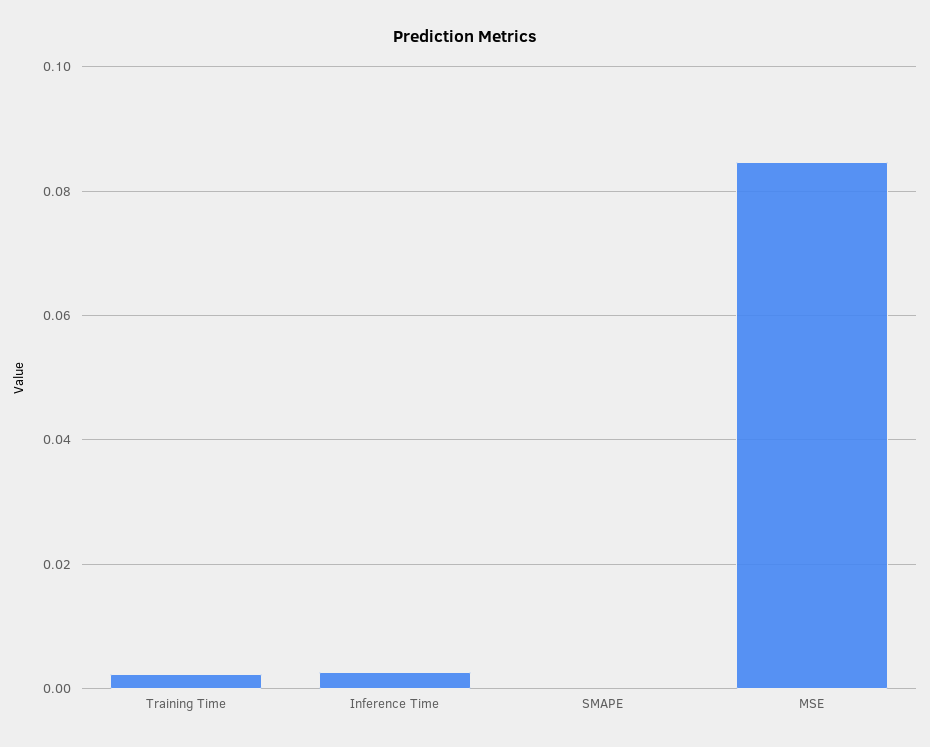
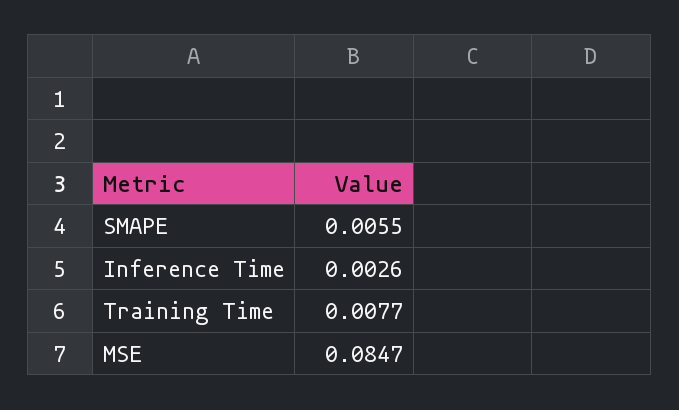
Training Time: 0.002 -> 0.0077
SMAPE: 0 -> 0.0055

